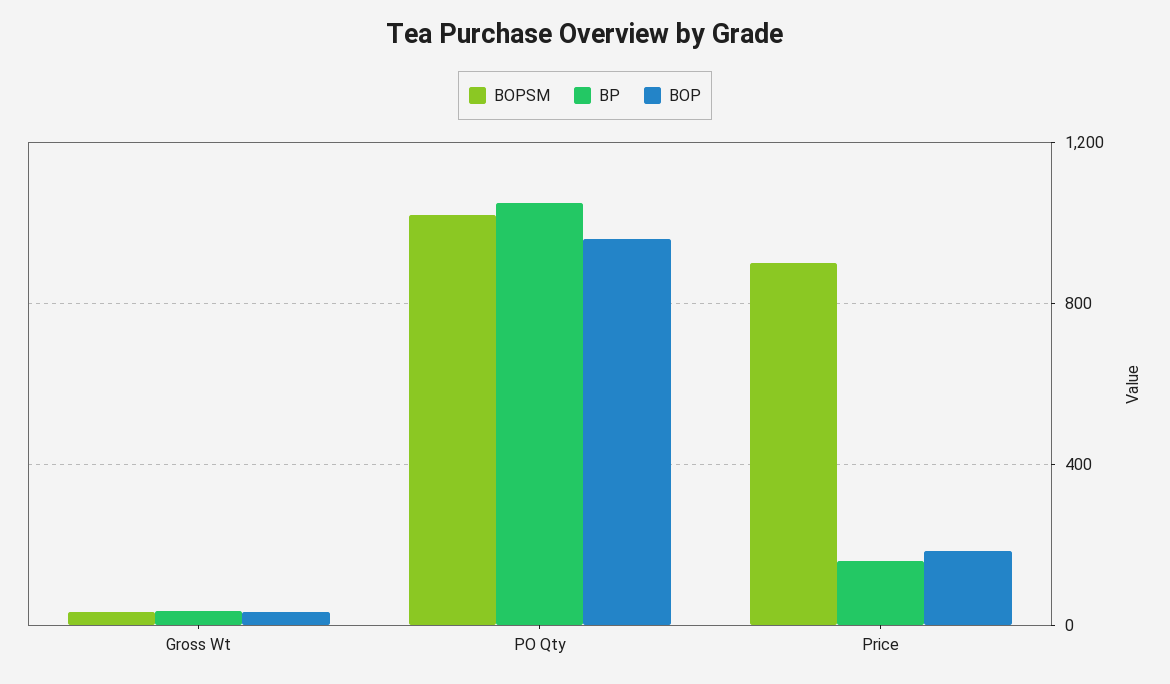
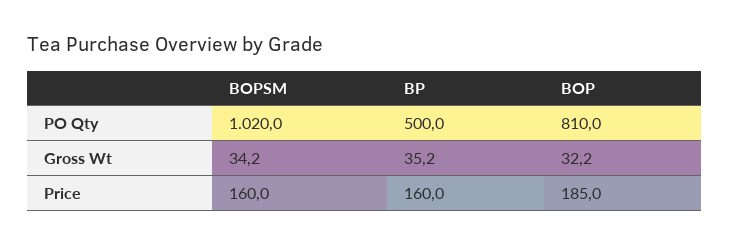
BP, PO Qty: 1050 -> 500
BOP, PO Qty: 950 -> 810
BOPSM, Price: 900 -> 160

